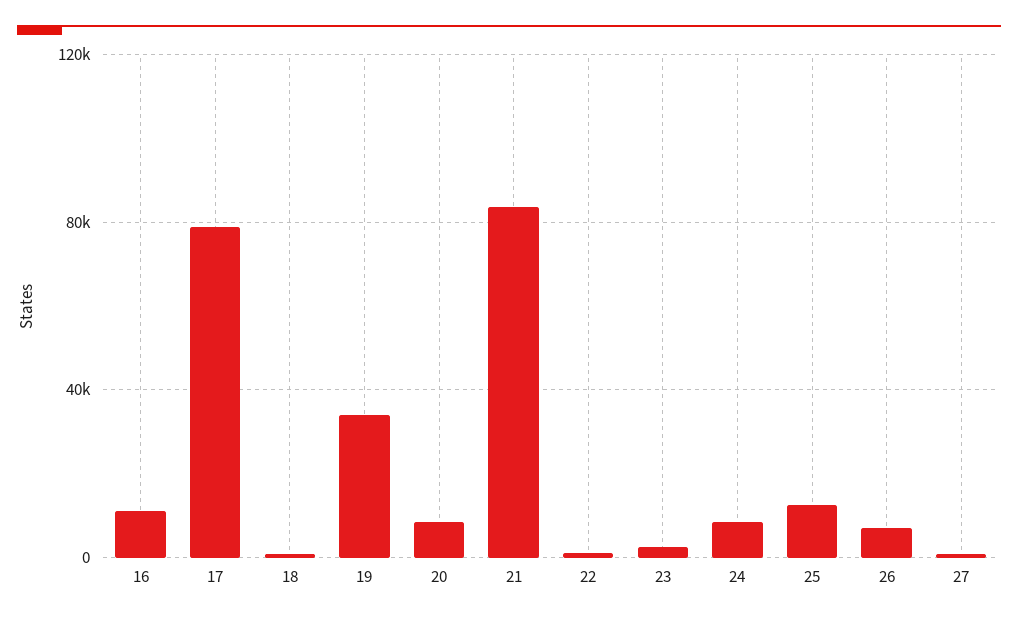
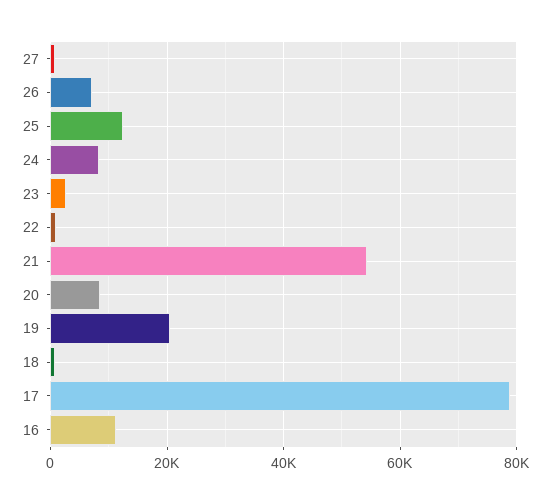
19: 35000 -> 20000
21: 85000 -> 54000

